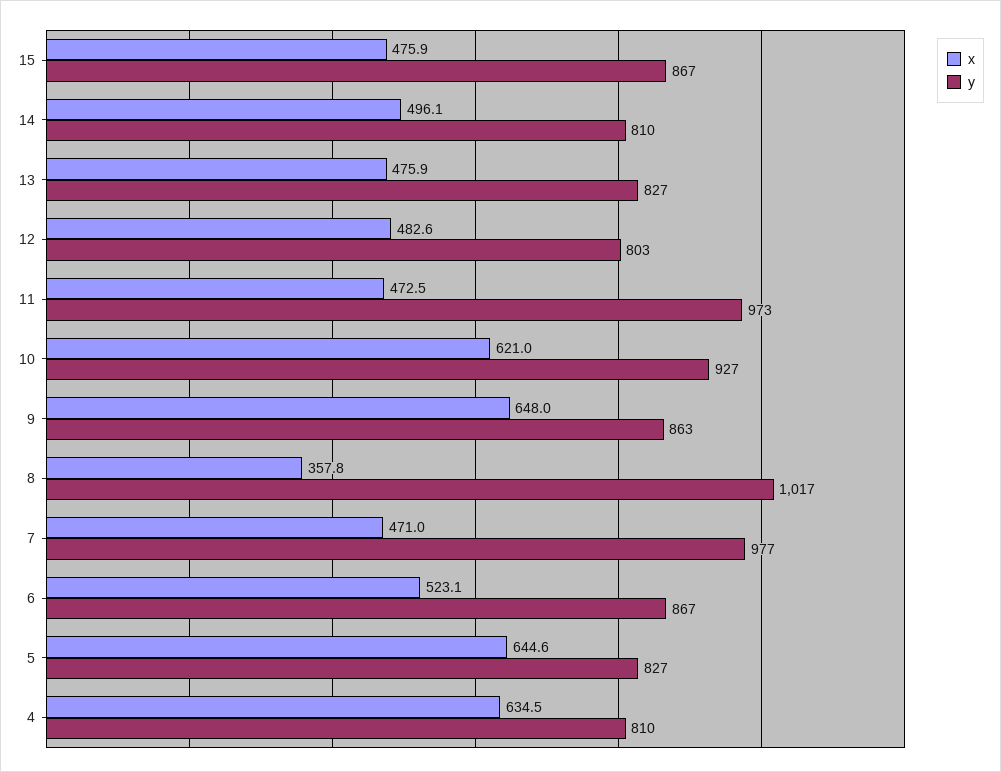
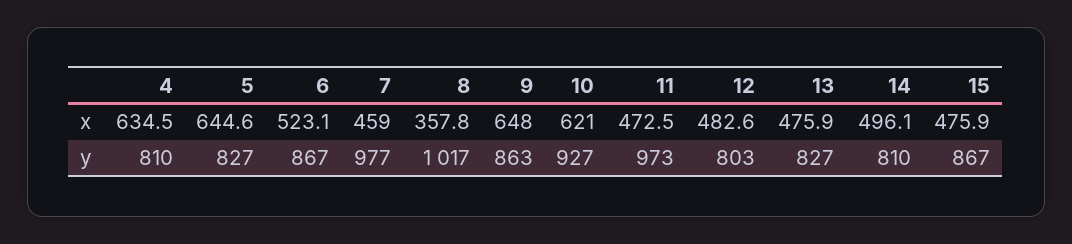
x, 7: 471 -> 459

